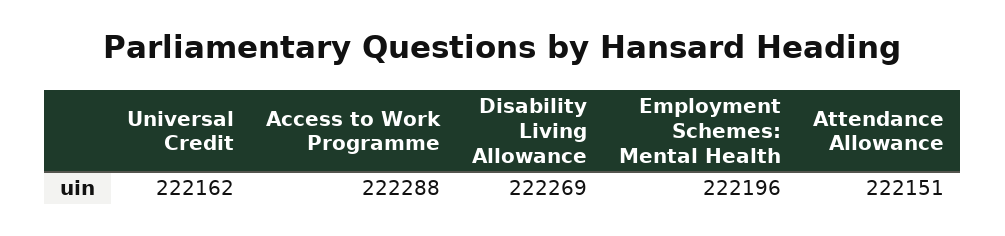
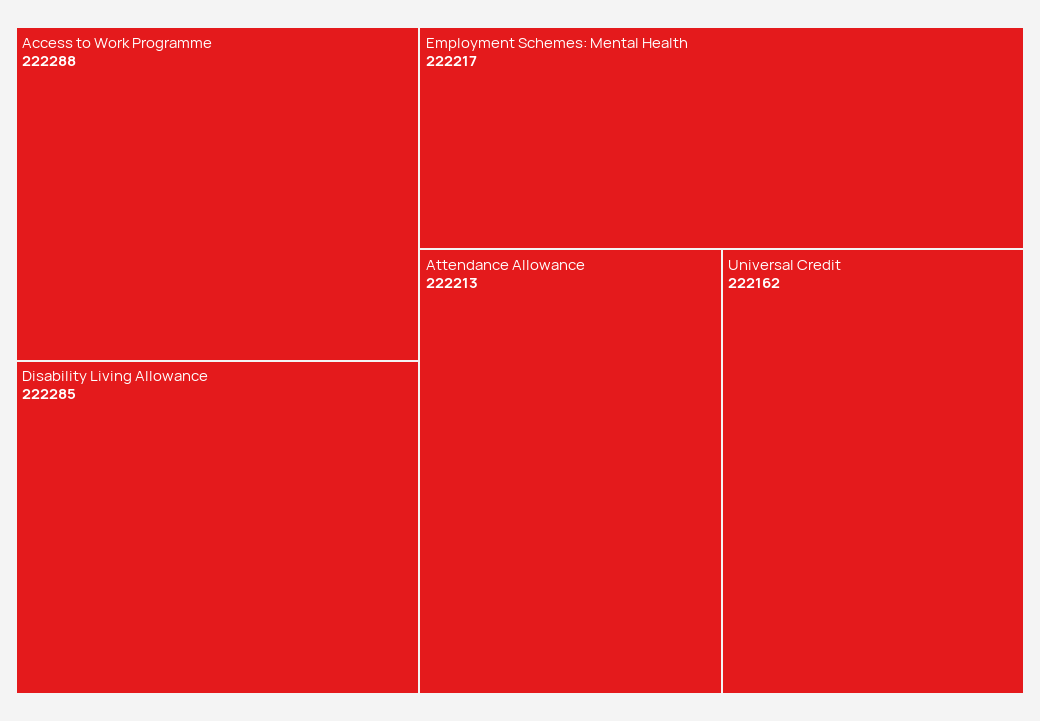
Disability Living Allowance: 222269 -> 222285
Employment Schemes: Mental Health: 222196 -> 222217
Attendance Allowance: 222151 -> 222213

